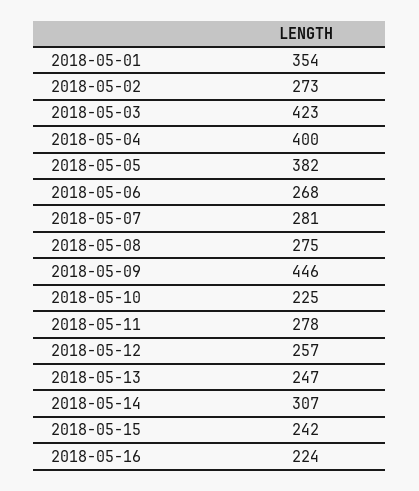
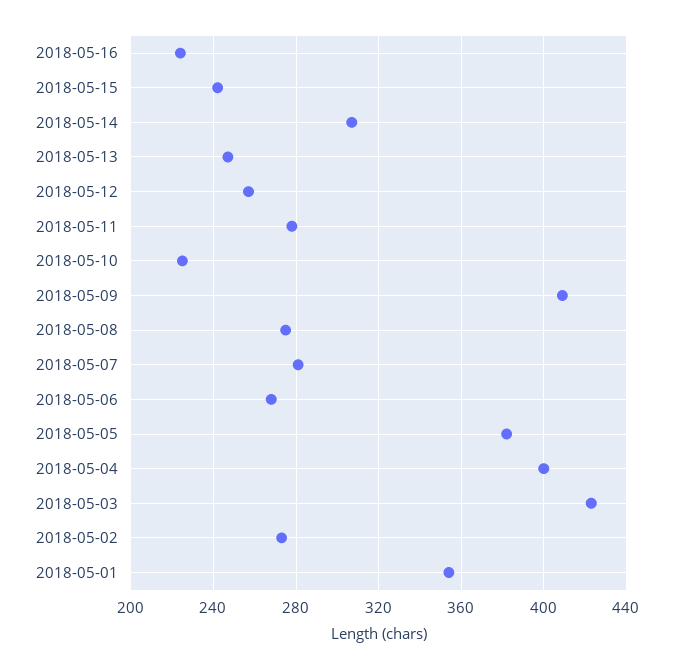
2018-05-09: 446 -> 410

